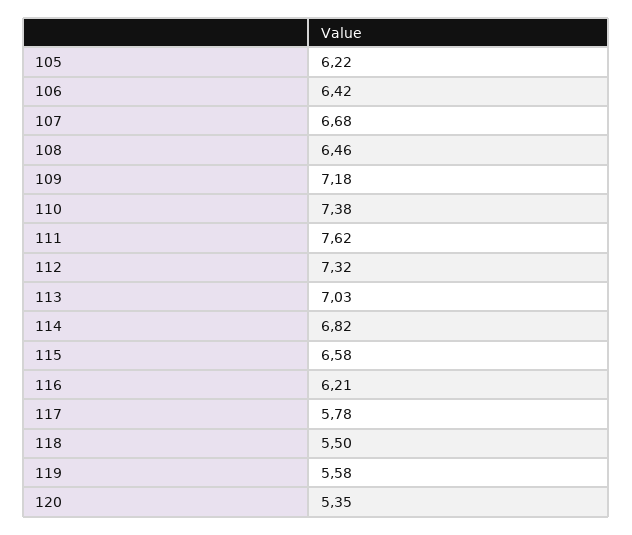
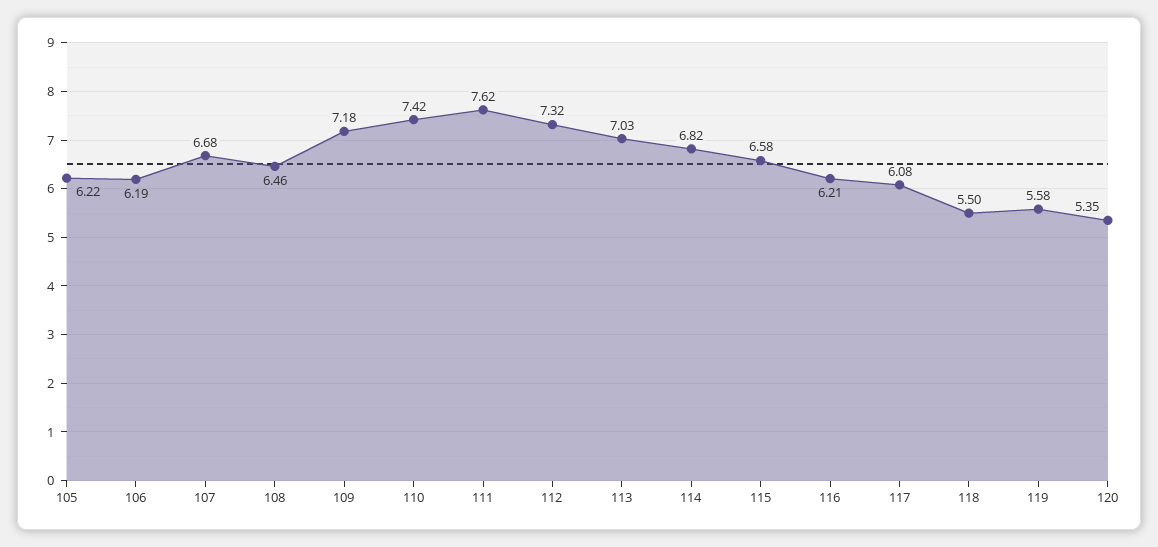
106: 6.42 -> 6.19
110: 7.38 -> 7.42
117: 5.78 -> 6.08

